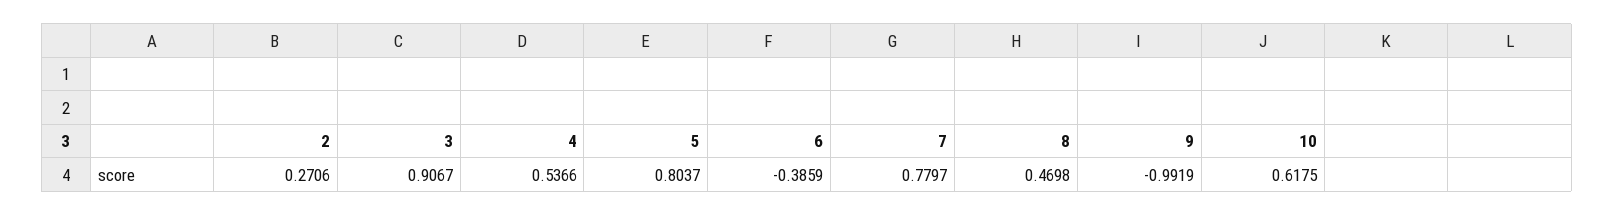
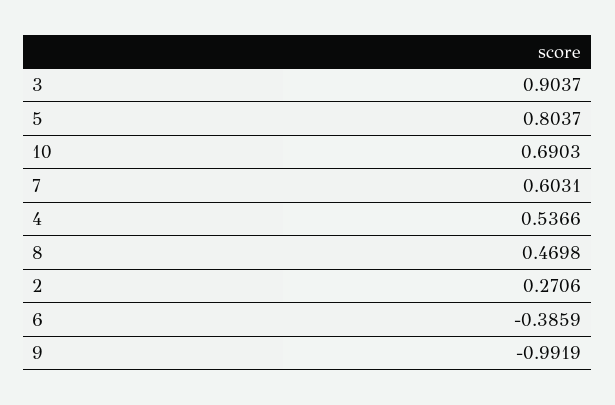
3: 0.9067 -> 0.9037
7: 0.7797 -> 0.6031
10: 0.6175 -> 0.6903

